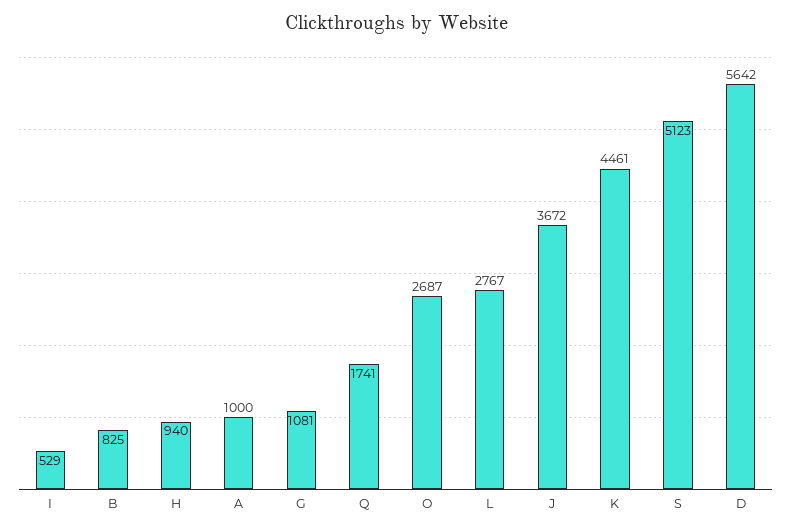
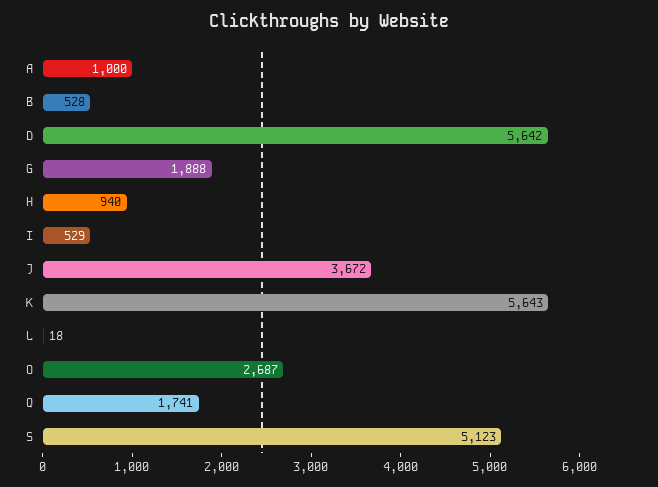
B: 825 -> 528
G: 1081 -> 1888
L: 2767 -> 18
K: 4461 -> 5643

